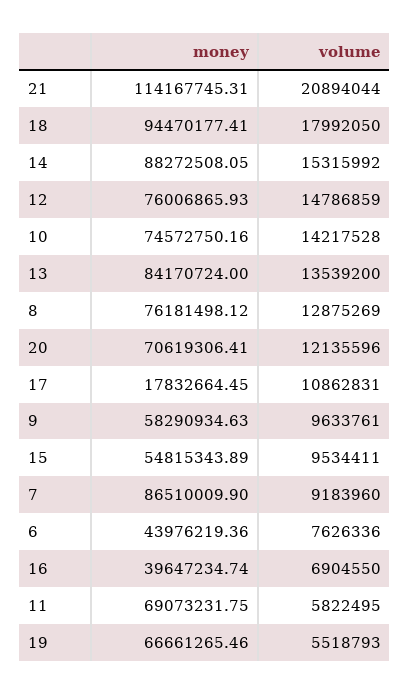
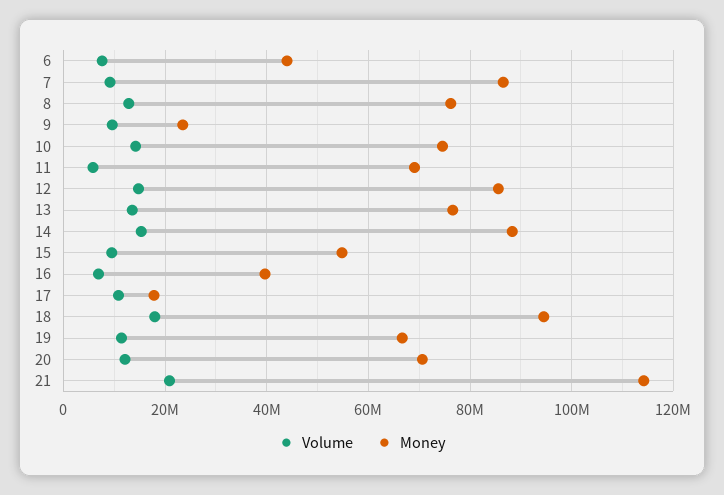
money, 12: 76006865.93 -> 86000000
money, 13: 84170724 -> 76000000
money, 9: 58290934.63 -> 24000000
volume, 19: 5518793 -> 12000000

